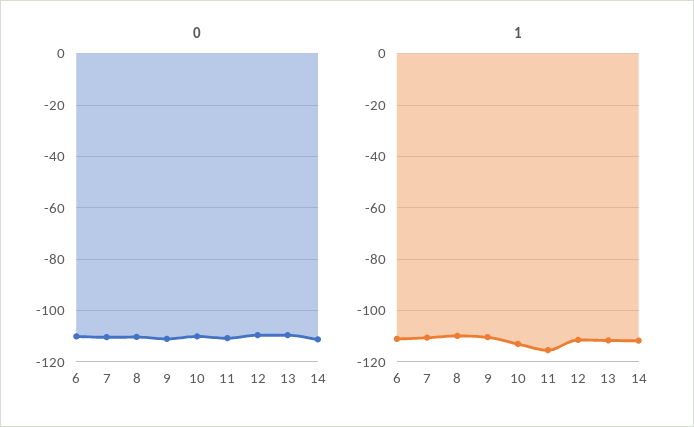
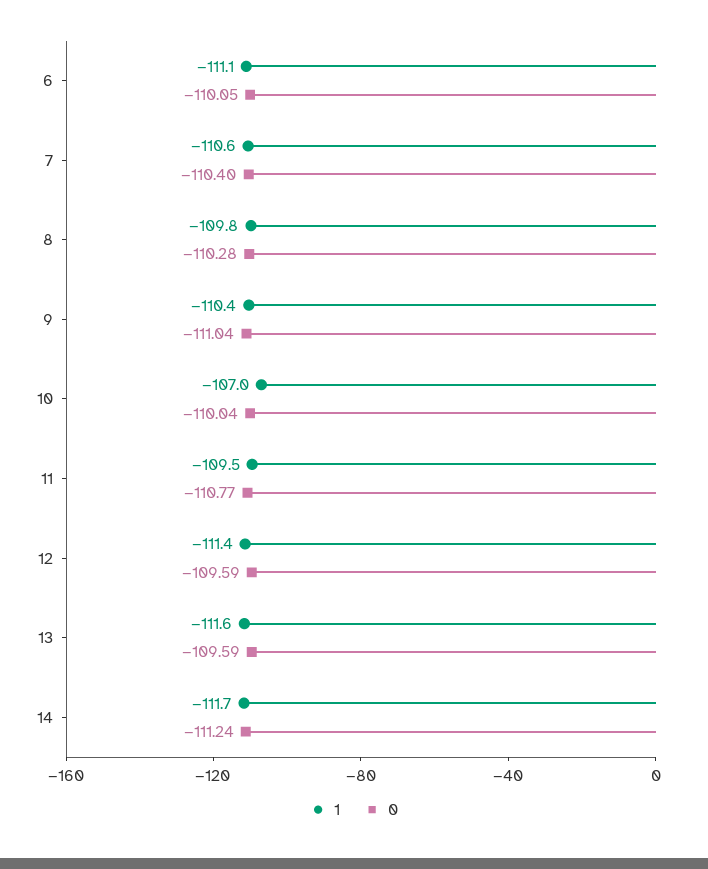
1, 10: -112.5 -> -107
1, 11: -115 -> -109.5

